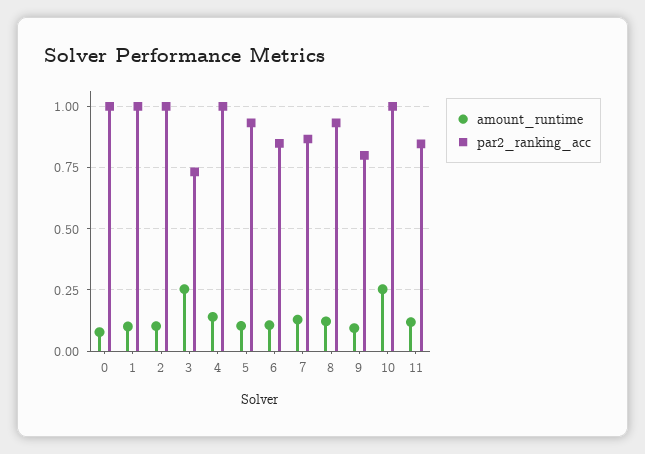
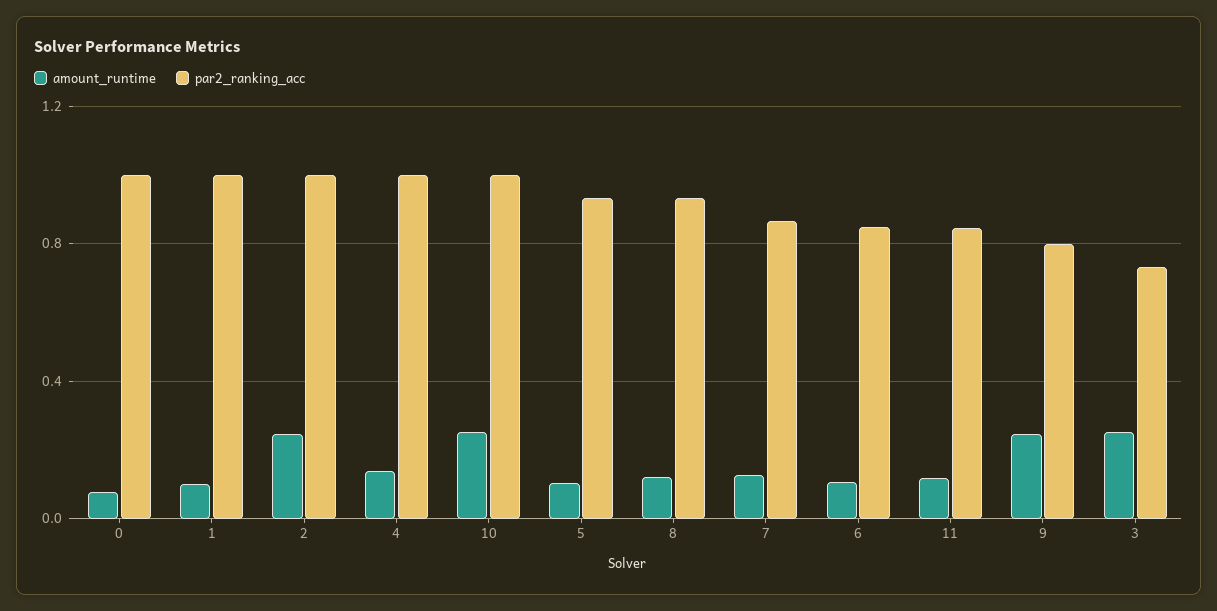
amount_runtime, 2: 0.1 -> 0.25
amount_runtime, 9: 0.1 -> 0.25

